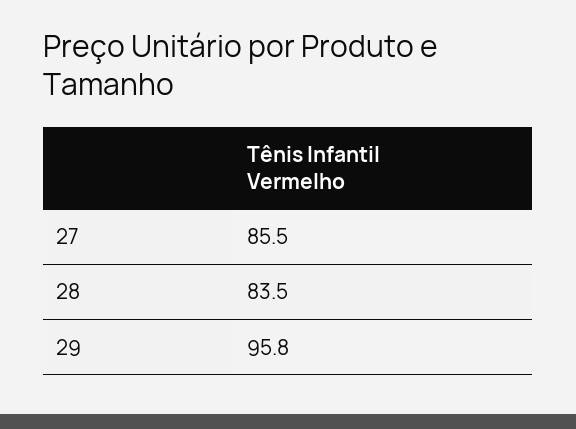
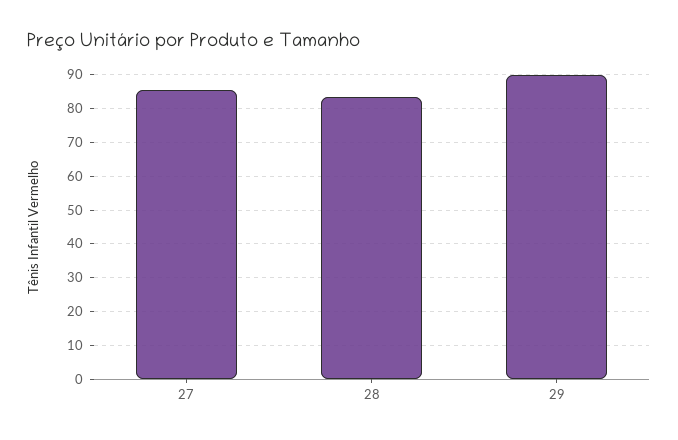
29: 95.8 -> 90

